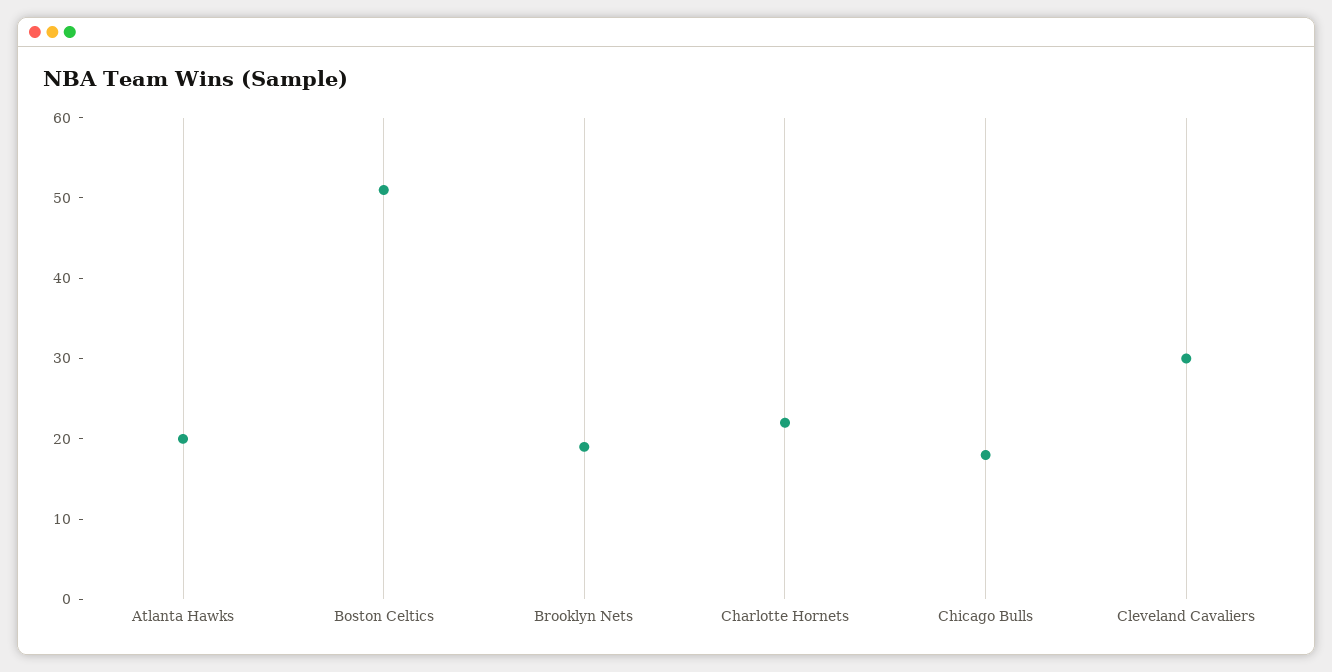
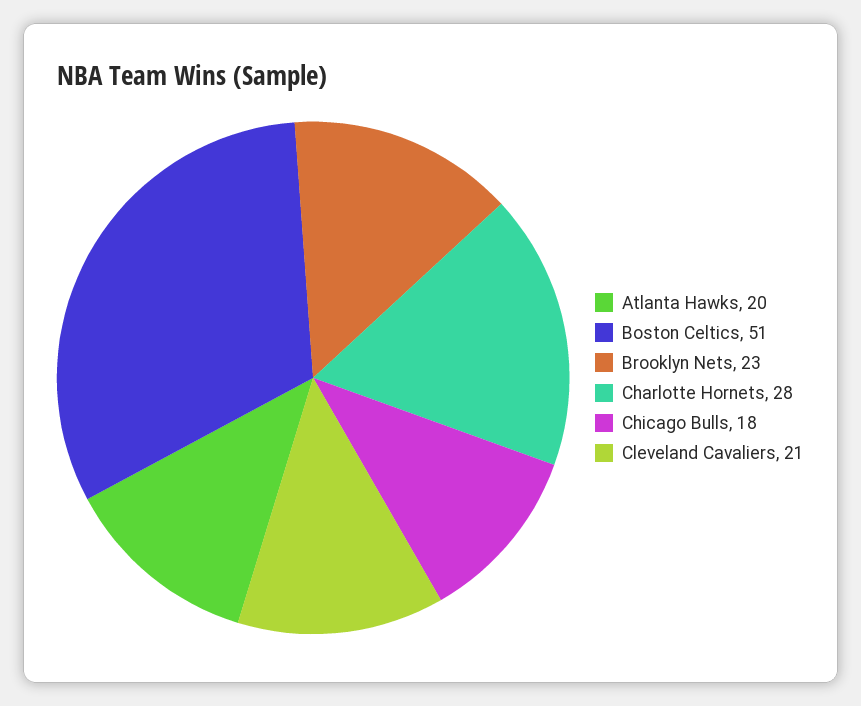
Brooklyn Nets: 19 -> 23
Charlotte Hornets: 22 -> 28
Cleveland Cavaliers: 30 -> 21

